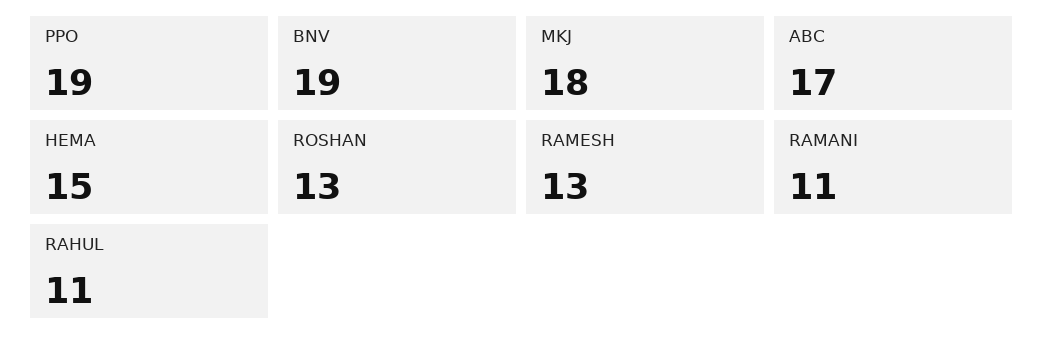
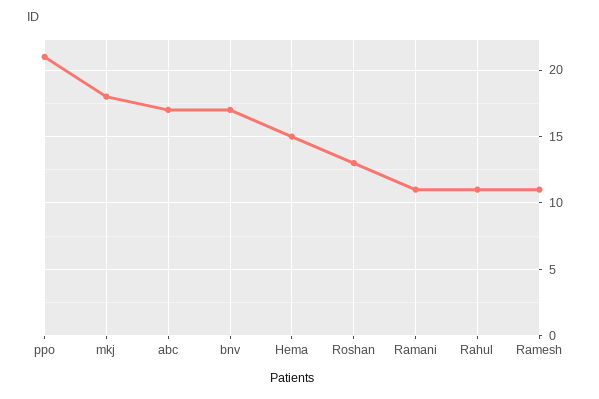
PPO: 19 -> 21
BNV: 19 -> 17
RAMESH: 13 -> 11

